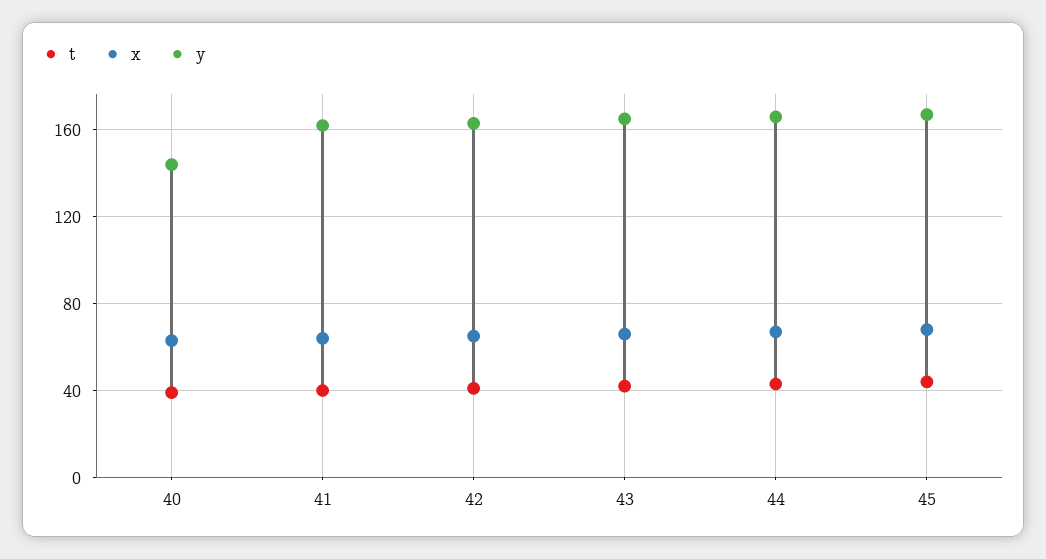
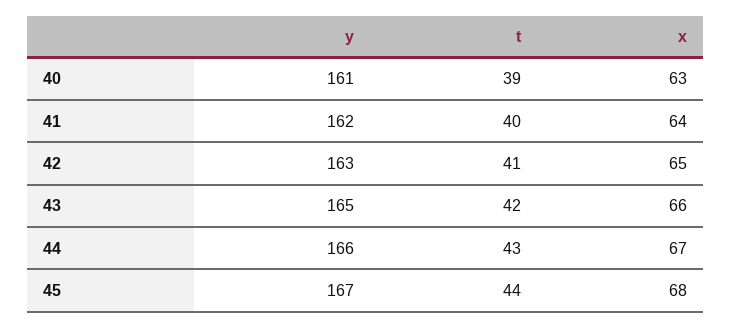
y, 40: 145 -> 161

